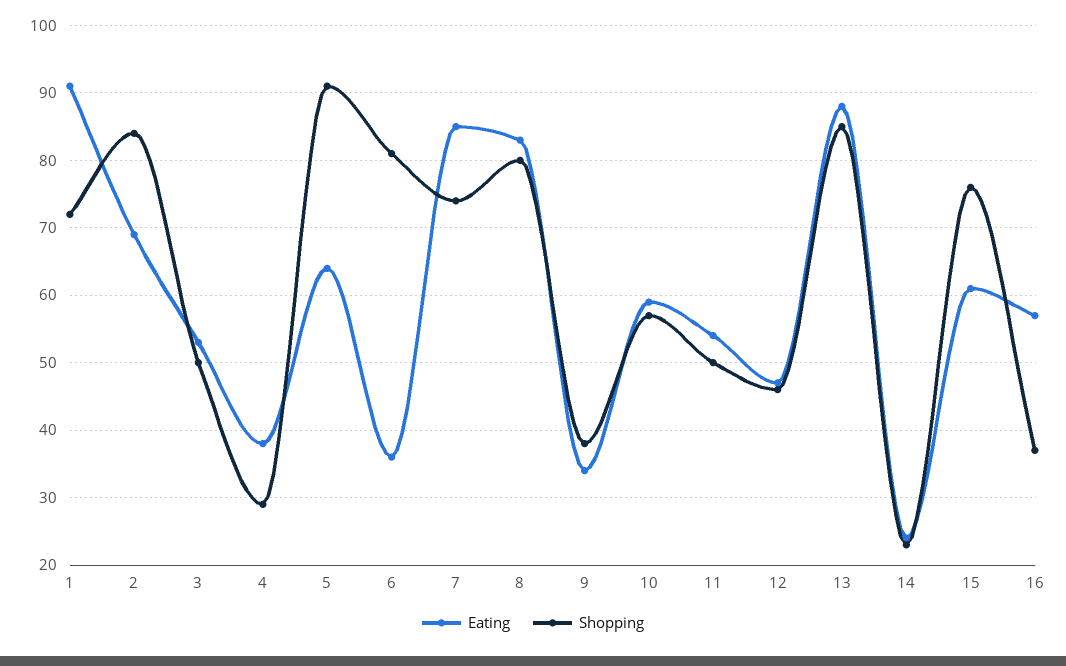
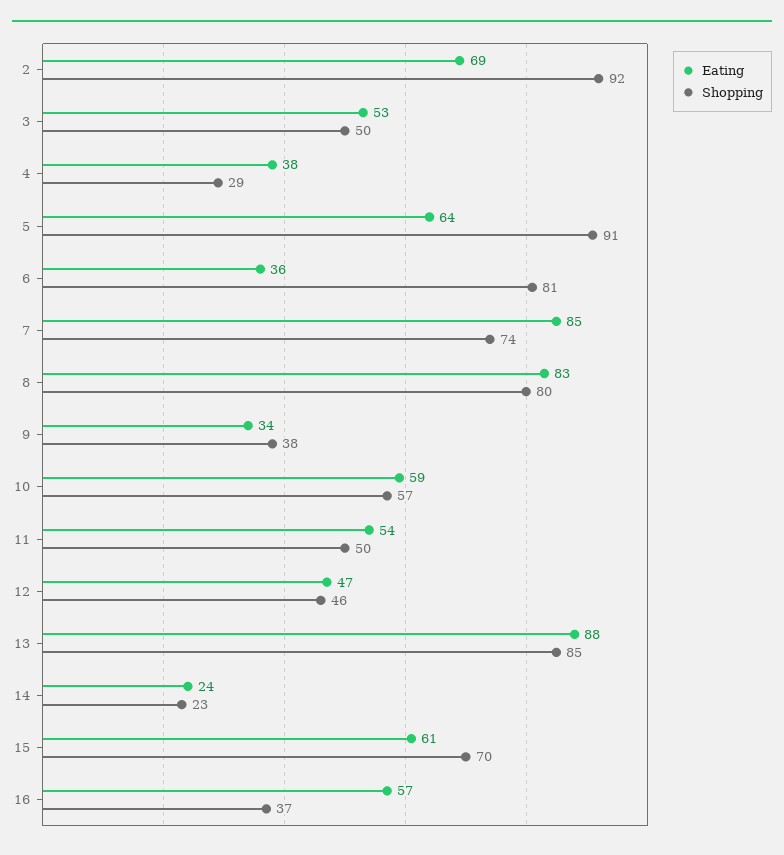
Eating, 1: 91 -> none
Shopping, 1: 72 -> none
Shopping, 2: 84 -> 92
Shopping, 15: 76 -> 70

